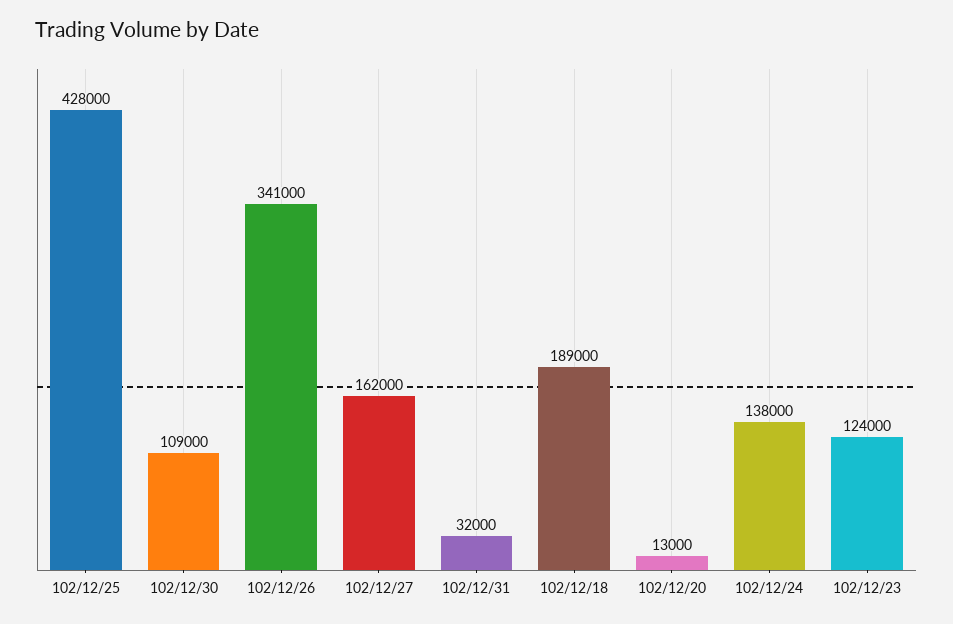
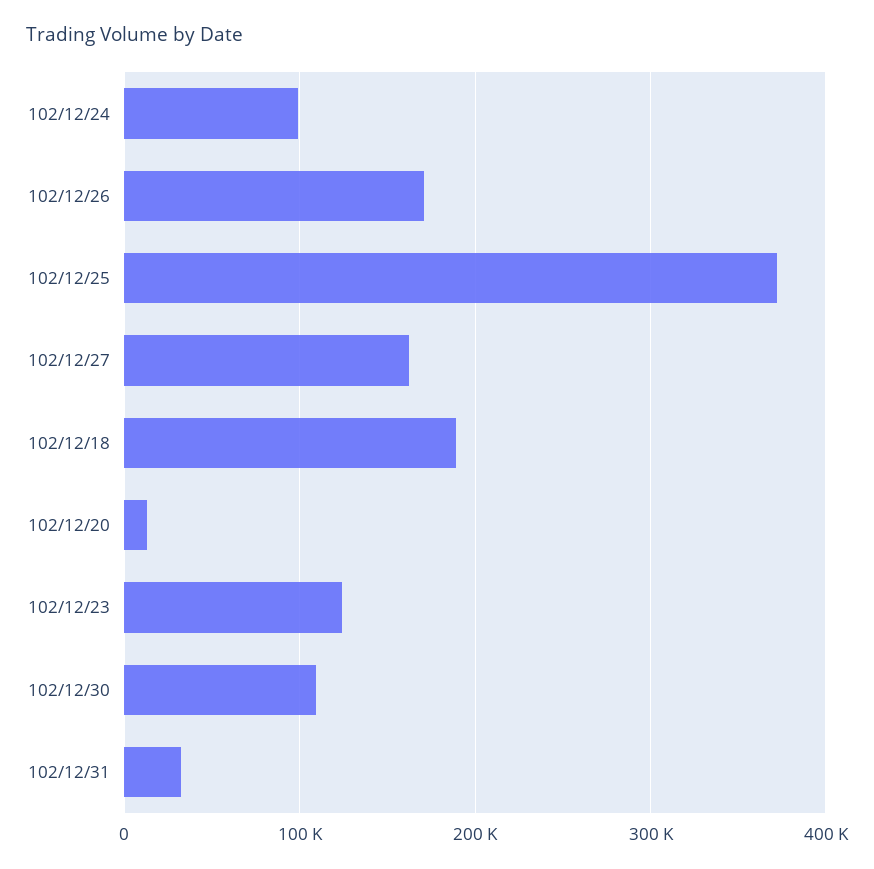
102/12/25: 428000 -> 370000
102/12/26: 341000 -> 170000
102/12/24: 138000 -> 100000

